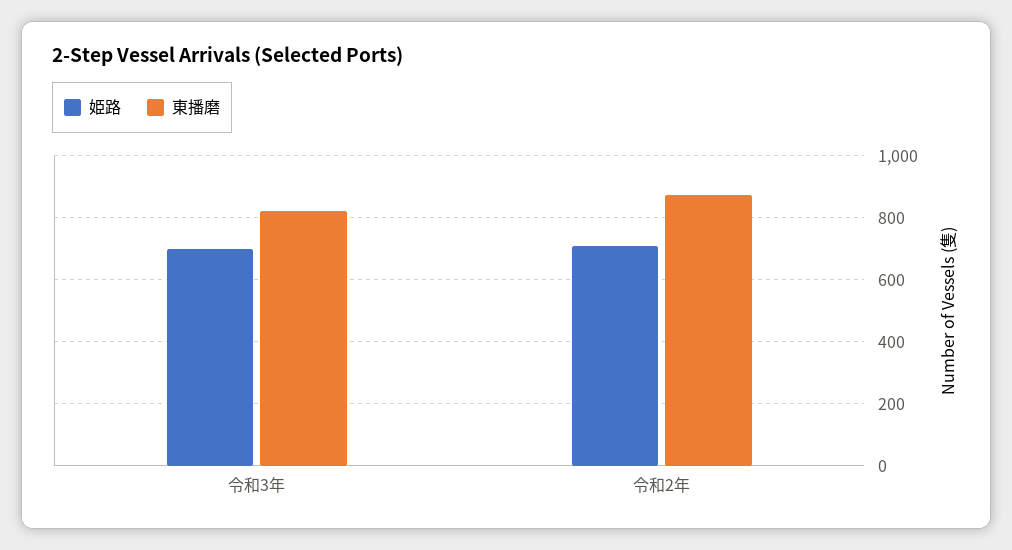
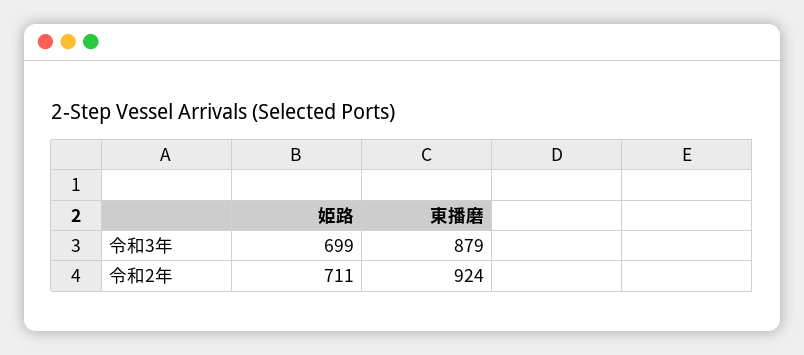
東播磨, 令和3年: 820 -> 879
東播磨, 令和2年: 880 -> 924

